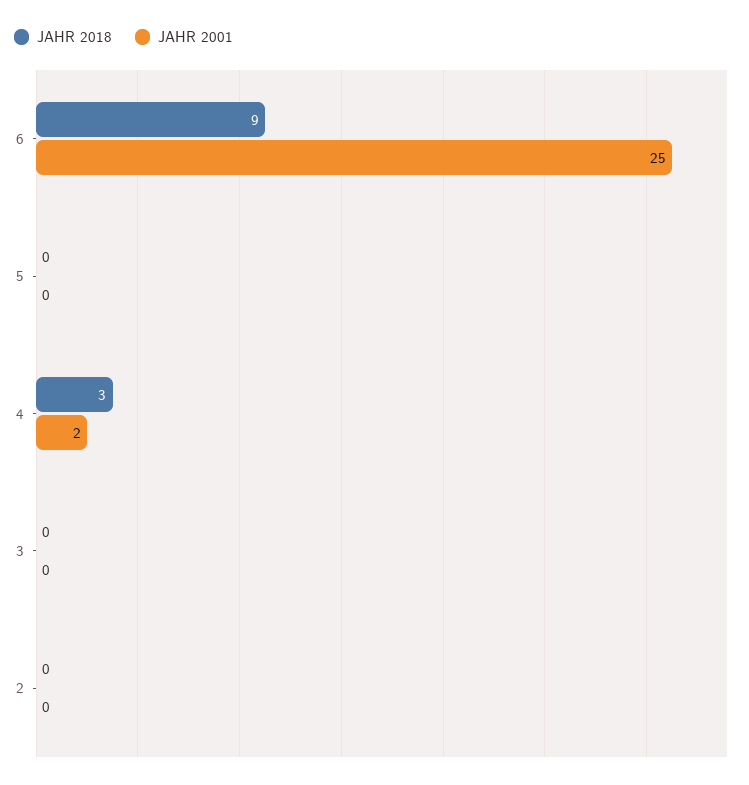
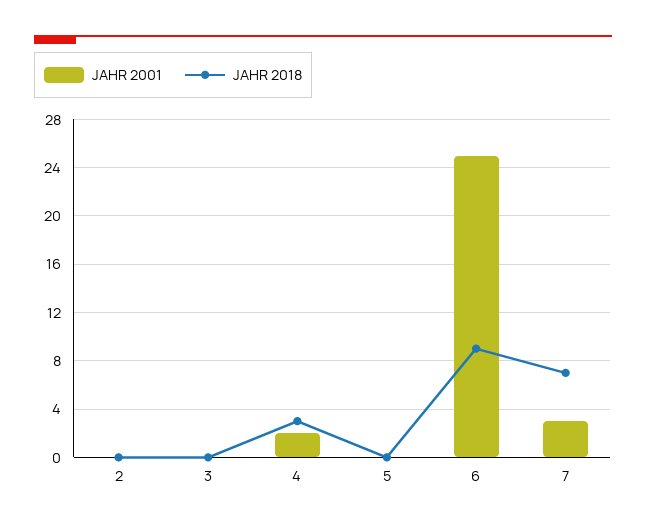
JAHR 2001, 7: none -> 3
JAHR 2018, 7: none -> 7

